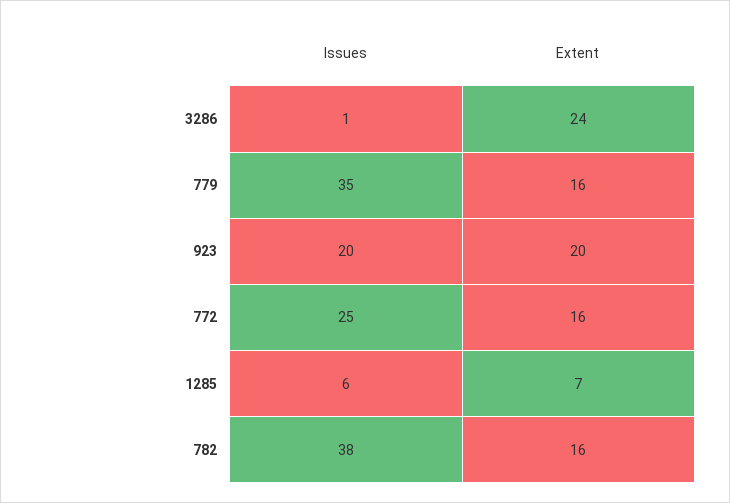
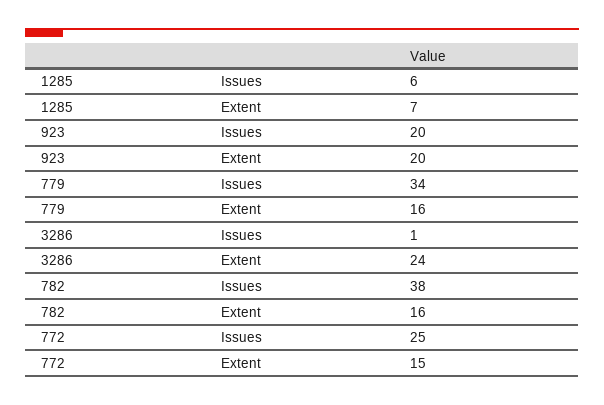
Issues, 779: 35 -> 34
Extent, 772: 16 -> 15

